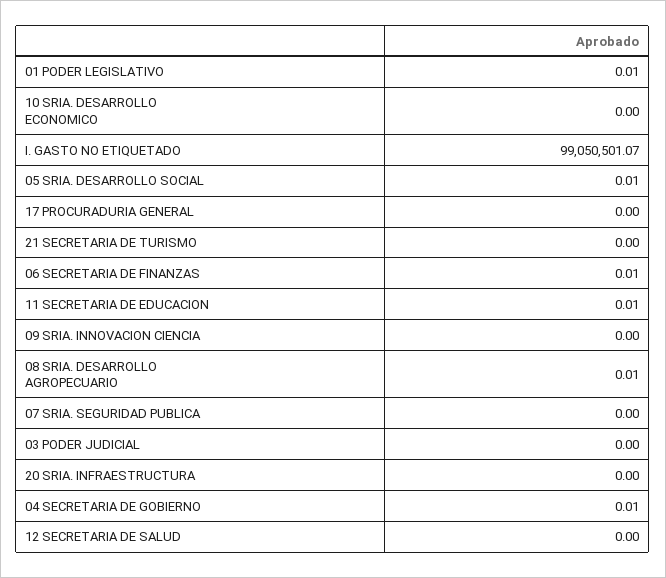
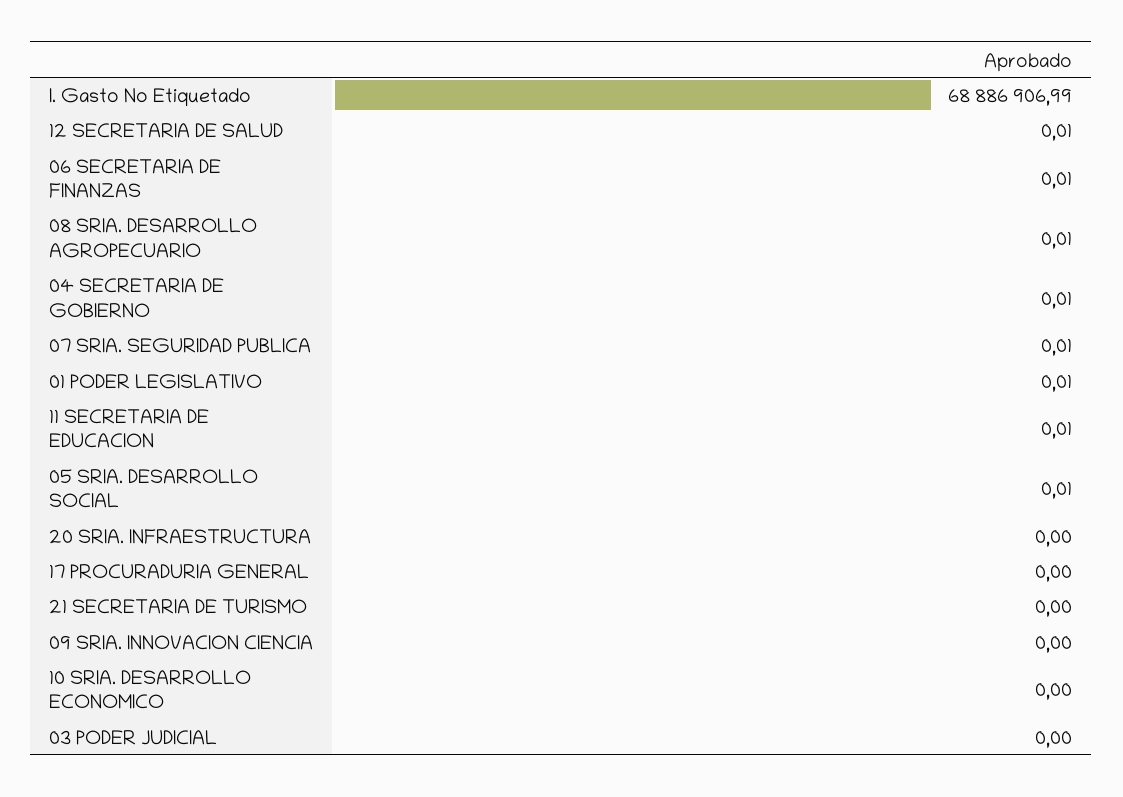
I. GASTO NO ETIQUETADO: 99050501.07 -> 68886906.99
07 SRIA. SEGURIDAD PUBLICA: 0 -> 0.01
12 SECRETARIA DE SALUD: 0 -> 0.01

